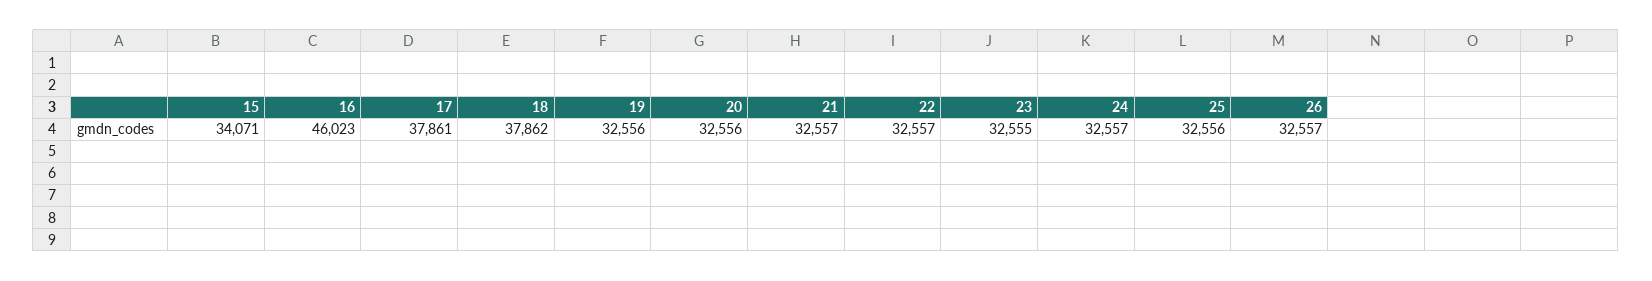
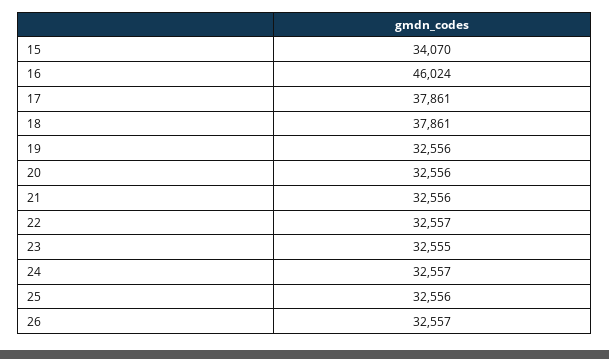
15: 34071 -> 34070
16: 46023 -> 46024
18: 37862 -> 37861
21: 32557 -> 32556

